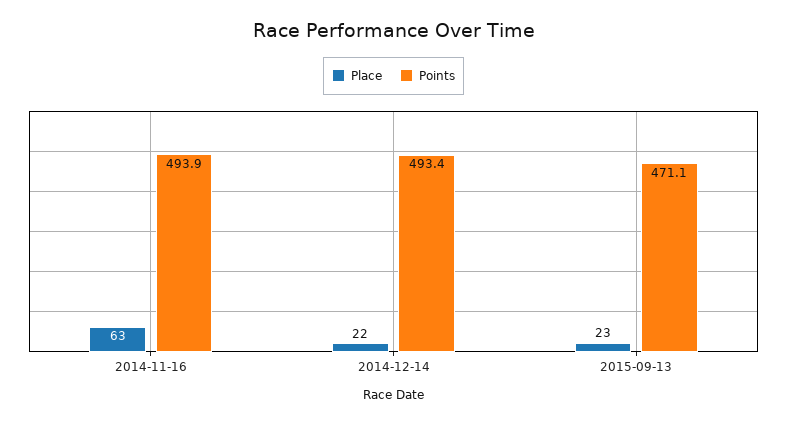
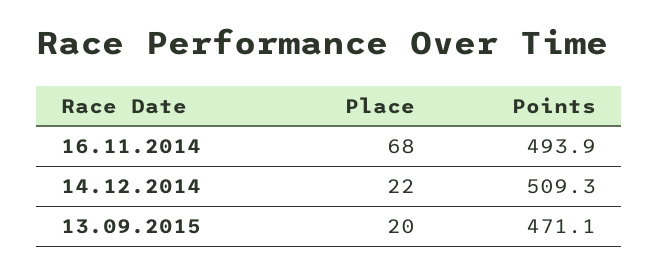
Place, 2014-11-16: 63 -> 68
Points, 2014-12-14: 493.4 -> 509.3
Place, 2015-09-13: 23 -> 20

